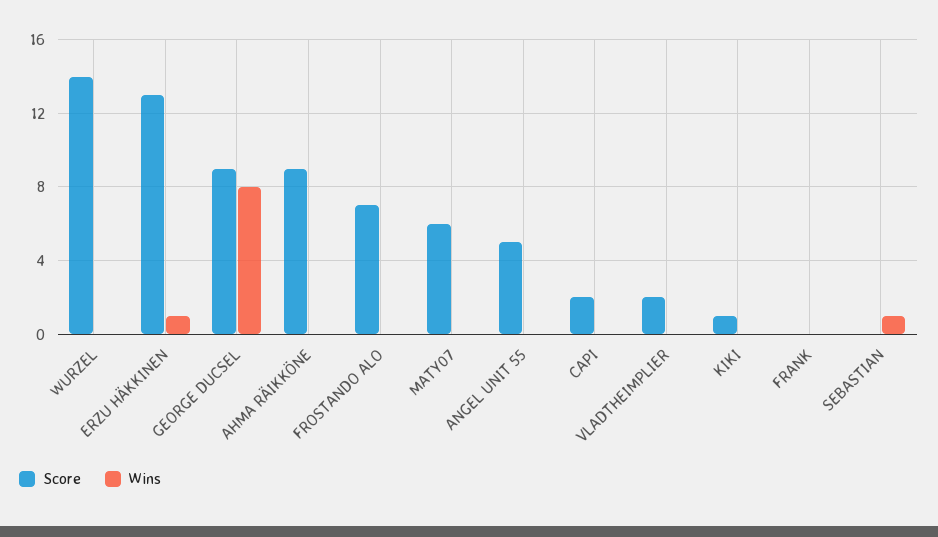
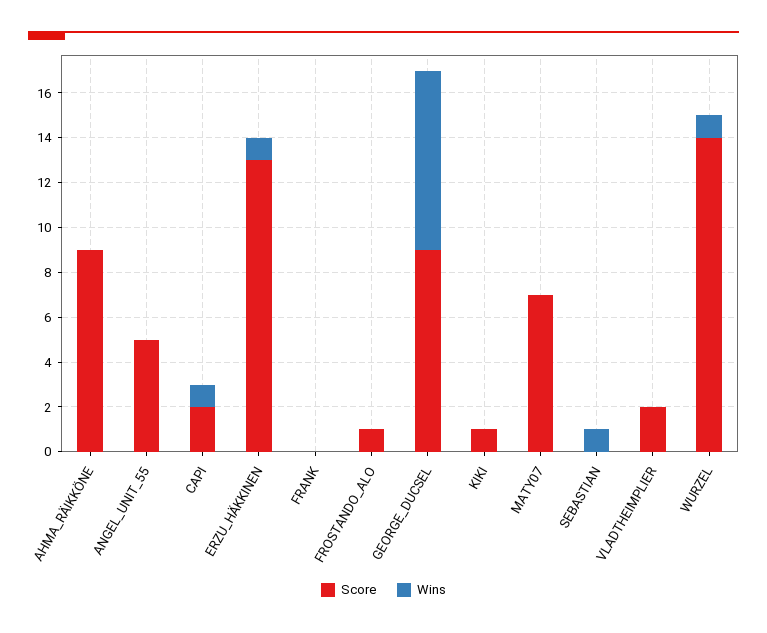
Wins, WURZEL: 0 -> 1
Score, FROSTANDO ALO: 7 -> 1
Score, MATY07: 6 -> 7
Wins, CAPI: 0 -> 1

